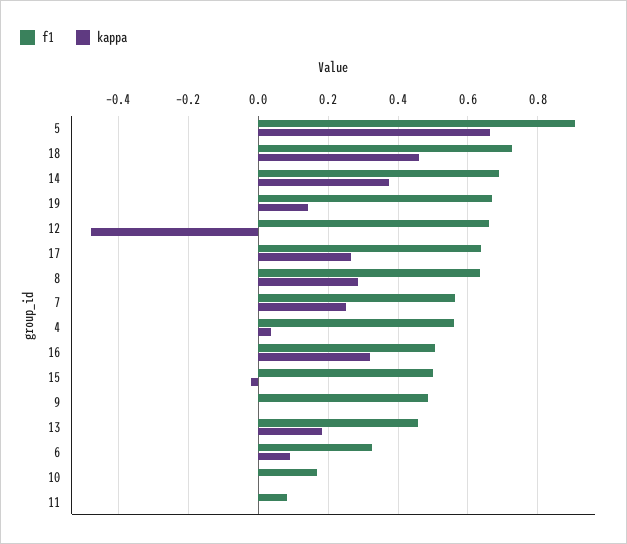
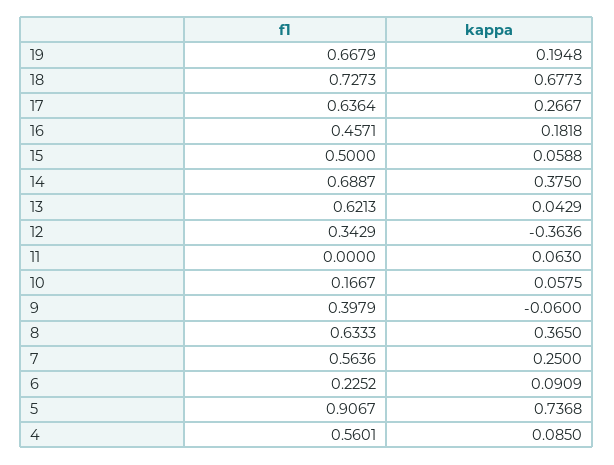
kappa, 5: 0.66 -> 0.7368
kappa, 18: 0.46 -> 0.6773
kappa, 19: 0.14 -> 0.1948
f1, 12: 0.66 -> 0.3429
kappa, 12: -0.48 -> -0.3636
kappa, 8: 0.28 -> 0.365
kappa, 4: 0.04 -> 0.085
f1, 16: 0.5 -> 0.4571
kappa, 16: 0.32 -> 0.1818
kappa, 15: -0.02 -> 0.0588
f1, 9: 0.48 -> 0.3979
kappa, 9: 0 -> -0.06
f1, 13: 0.46 -> 0.6213
kappa, 13: 0.18 -> 0.0429
f1, 6: 0.32 -> 0.2252
kappa, 10: 0 -> 0.0575
f1, 11: 0.08 -> 0
kappa, 11: 0 -> 0.063

